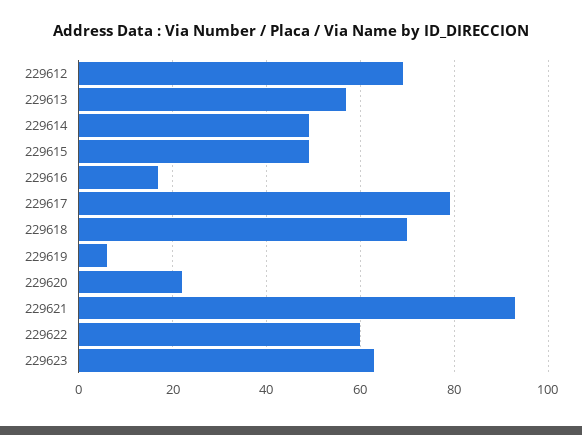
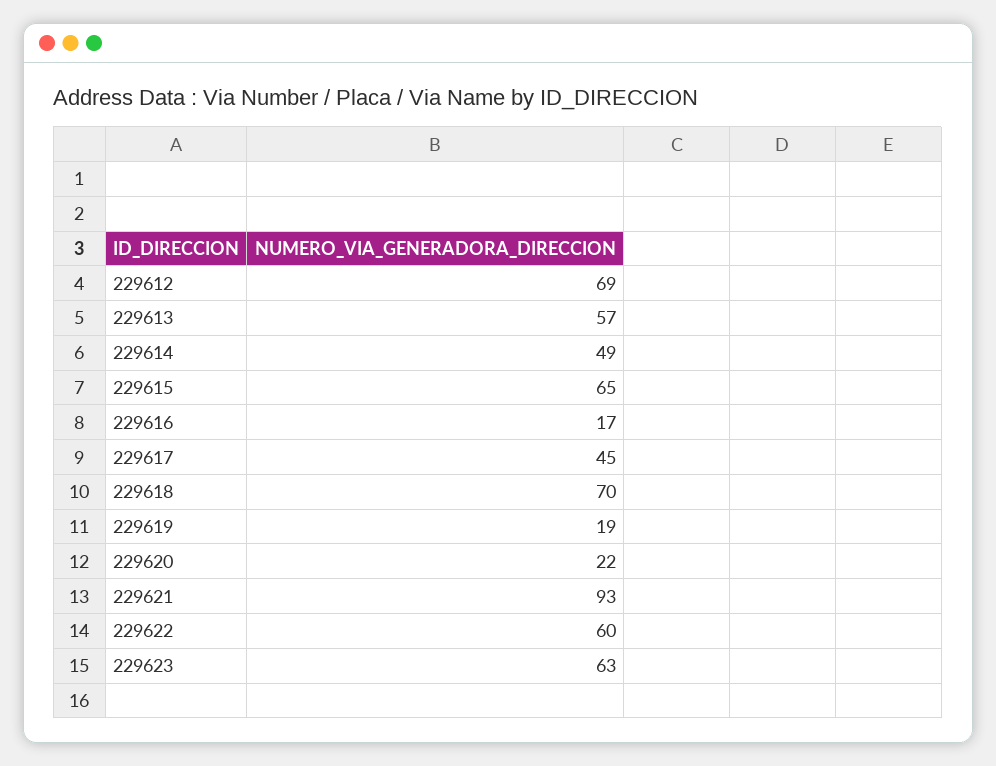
229615: 50 -> 65
229617: 80 -> 45
229619: 5 -> 19

